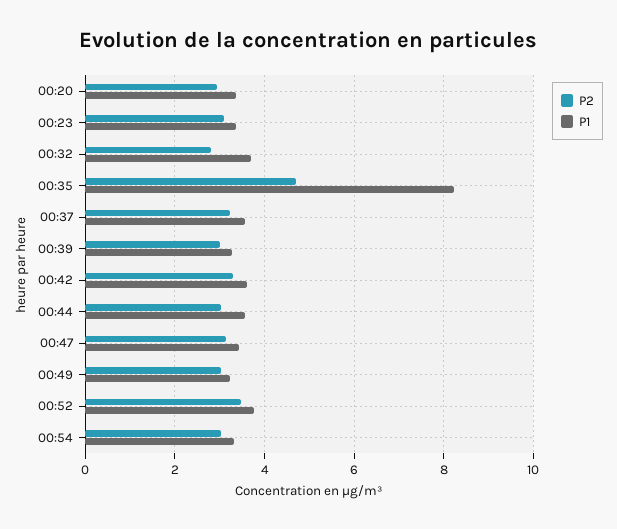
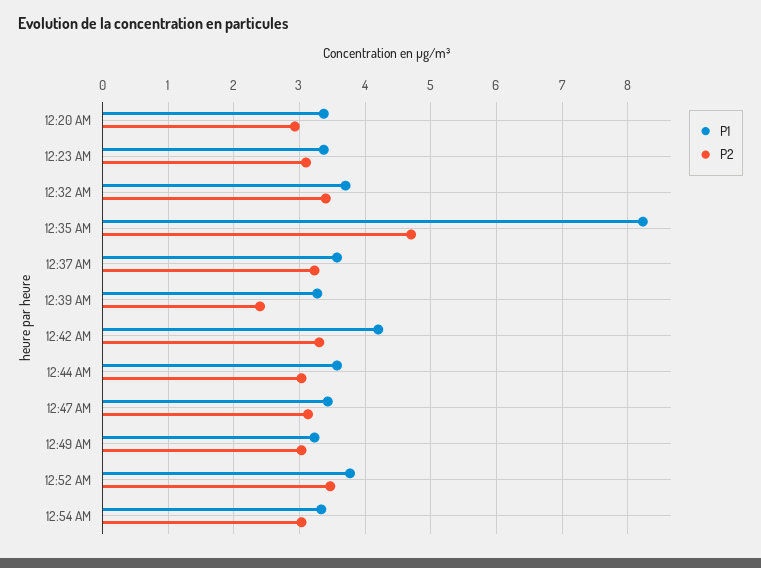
P2, 00:32: 2.8 -> 3.4
P2, 00:39: 3 -> 2.4
P1, 00:42: 3.6 -> 4.2

